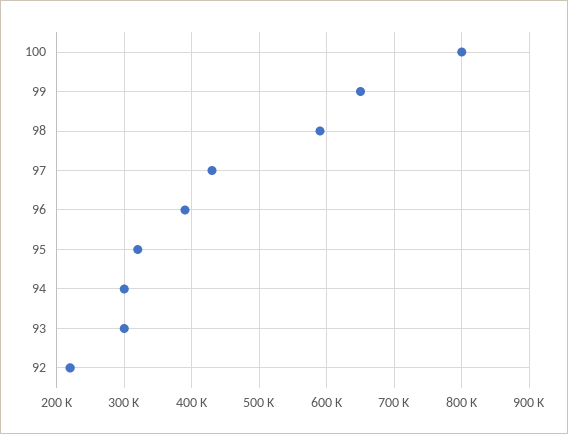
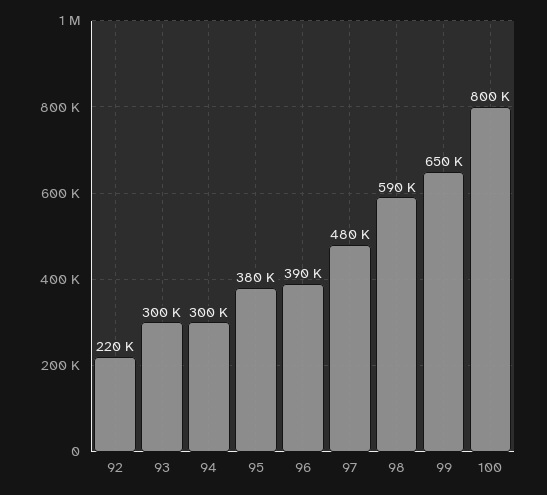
97: 430000 -> 480000
95: 320000 -> 380000

